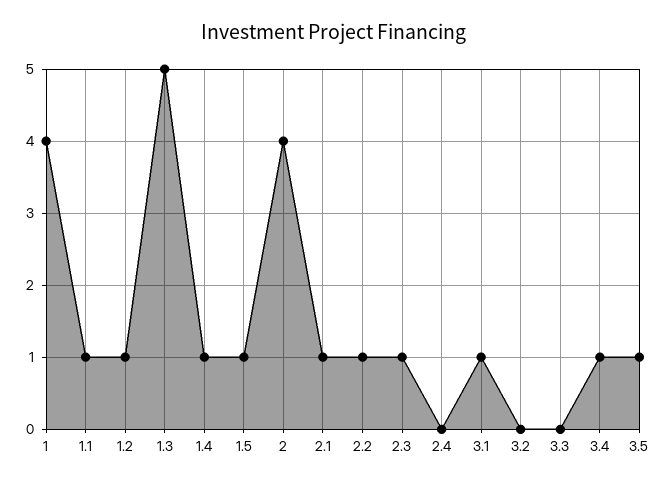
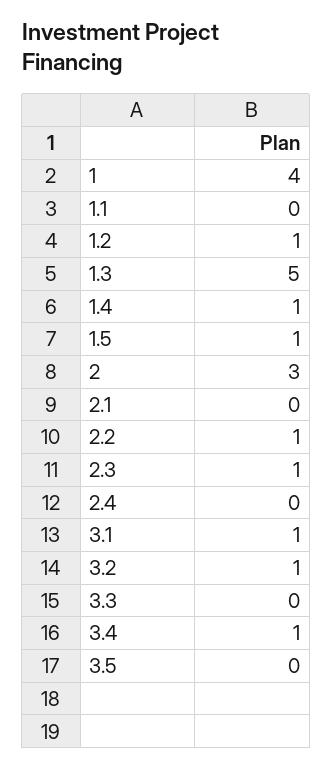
1.1: 1 -> 0
2: 4 -> 3
2.1: 1 -> 0
3.2: 0 -> 1
3.5: 1 -> 0

